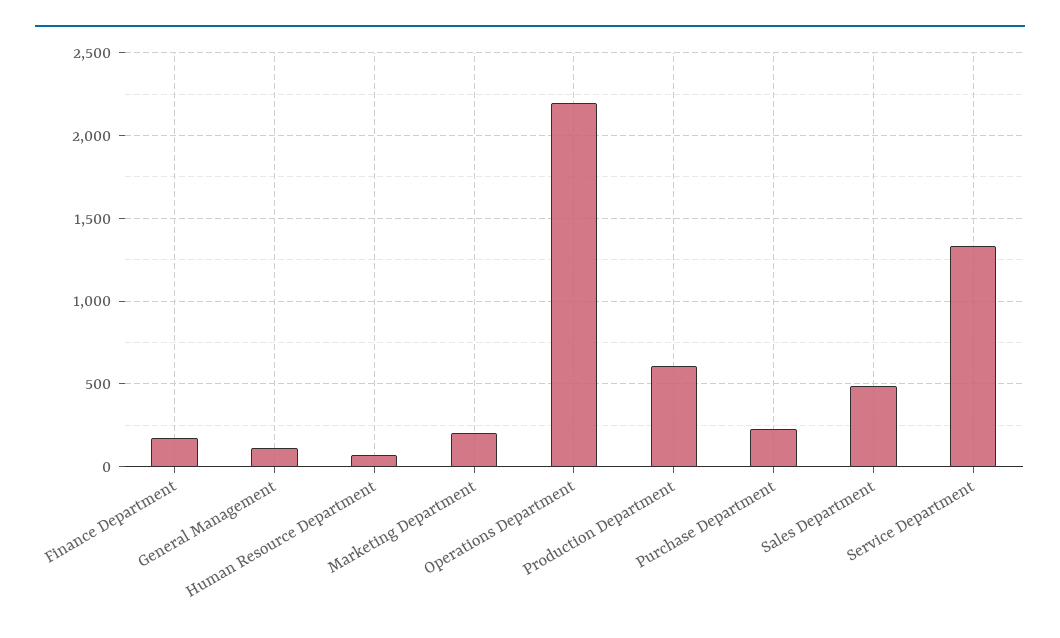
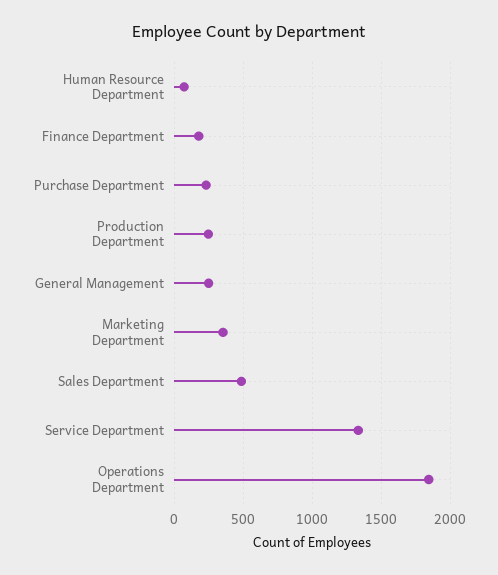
General Management: 100 -> 250
Marketing Department: 200 -> 350
Operations Department: 2200 -> 1850
Production Department: 600 -> 250

